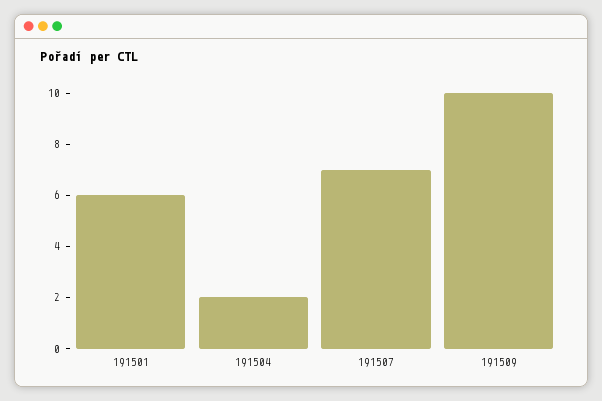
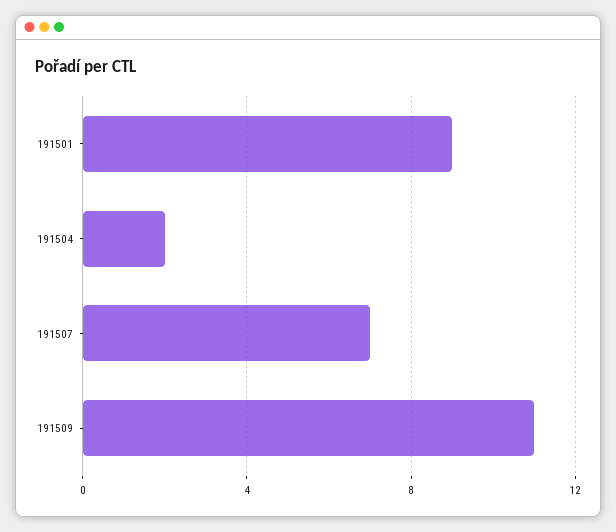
191501: 6 -> 9
191509: 10 -> 11

